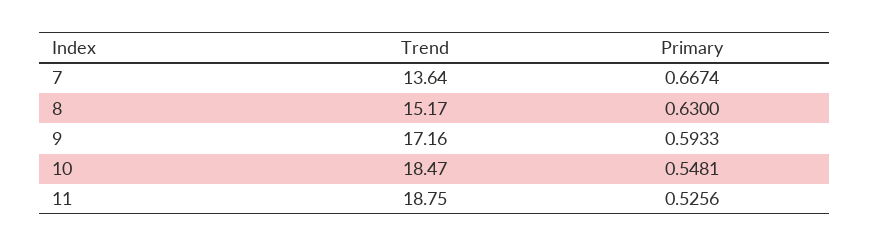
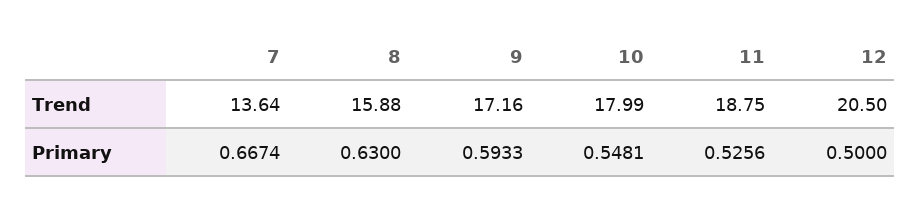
Trend, 8: 15.17 -> 15.88
Trend, 10: 18.47 -> 17.99
Trend, 12: none -> 20.5
Primary, 12: none -> 0.5

